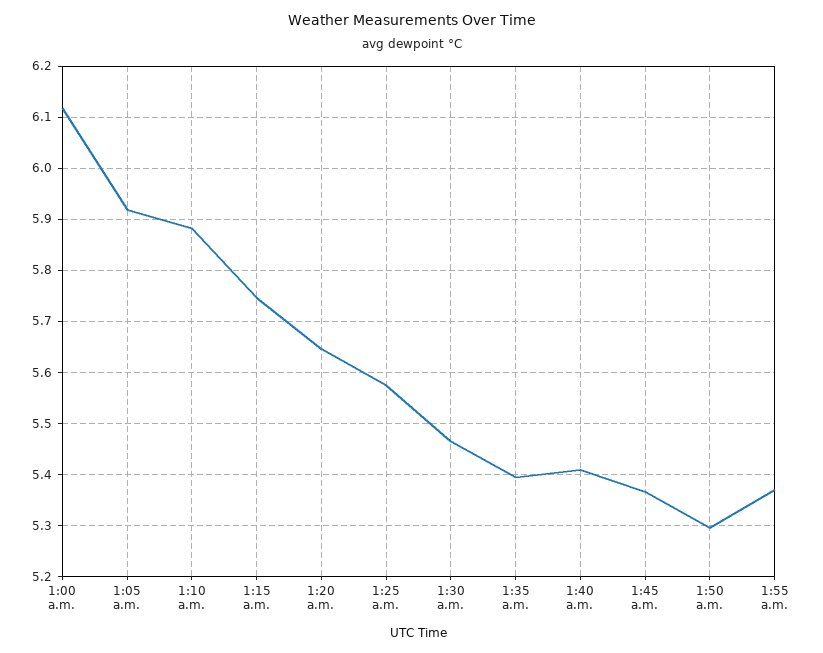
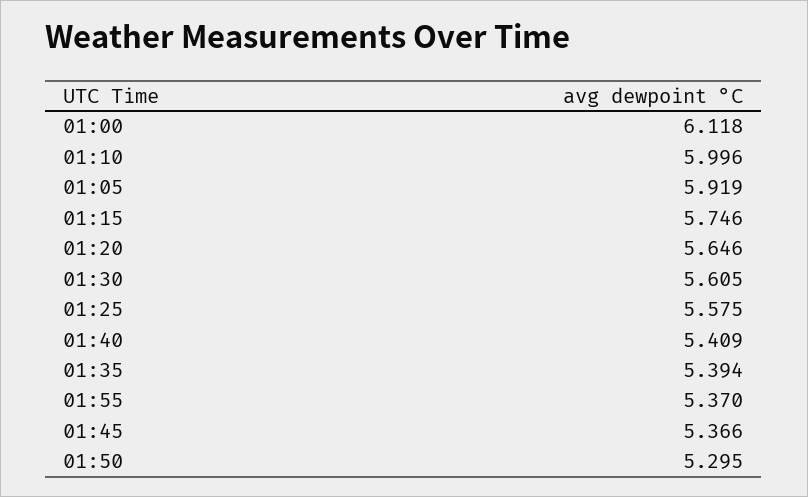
1:10 a.m.: 5.88 -> 5.996
1:30 a.m.: 5.46 -> 5.605

